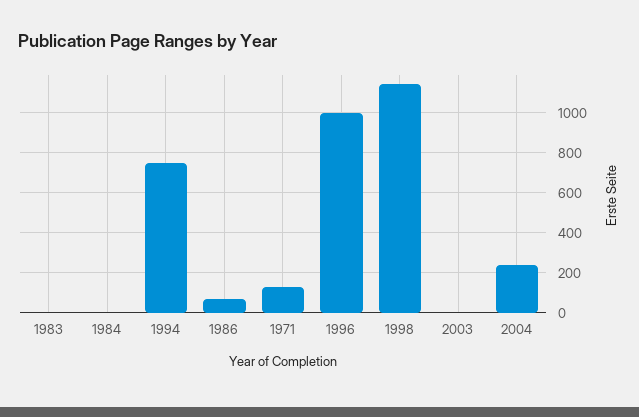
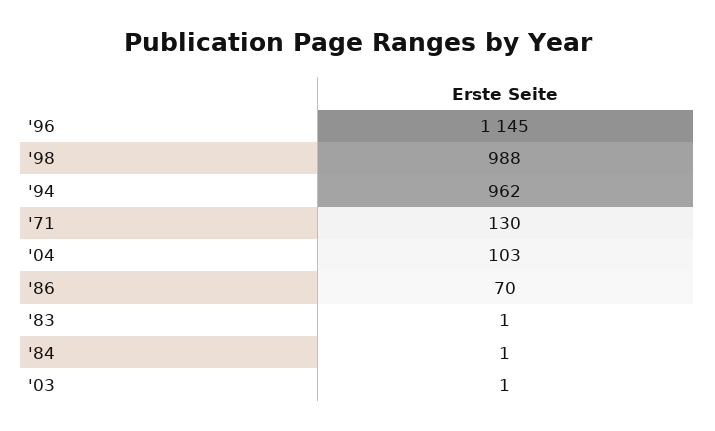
1994: 750 -> 962
1996: 1000 -> 1145
1998: 1150 -> 988
2004: 250 -> 103

